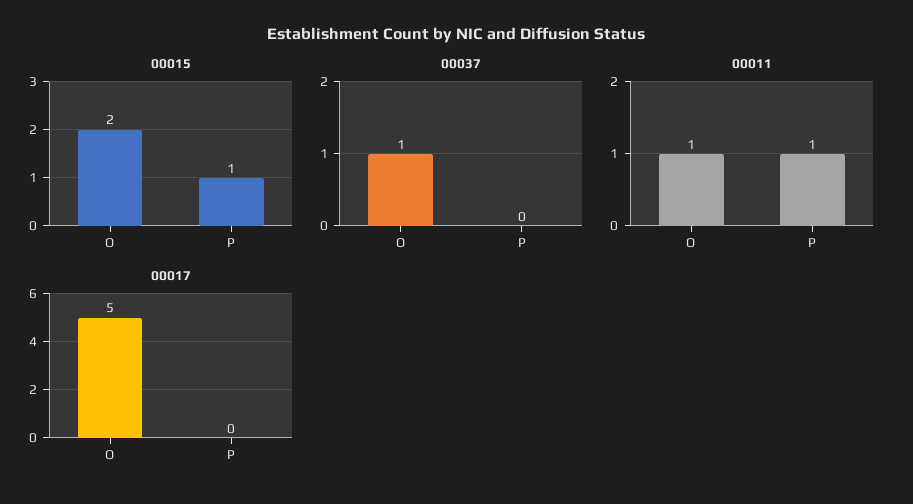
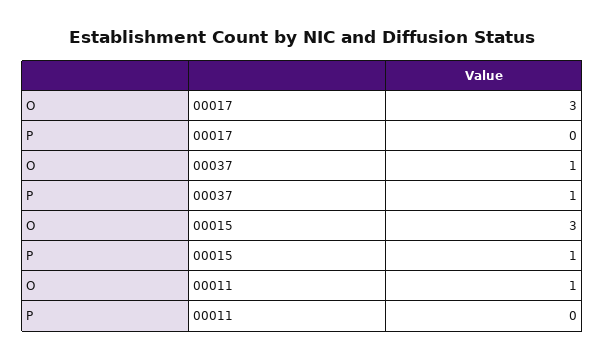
00015, O: 2 -> 3
00037, P: 0 -> 1
00011, P: 1 -> 0
00017, O: 5 -> 3

